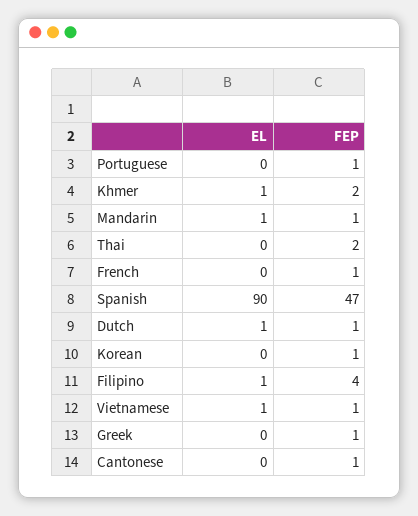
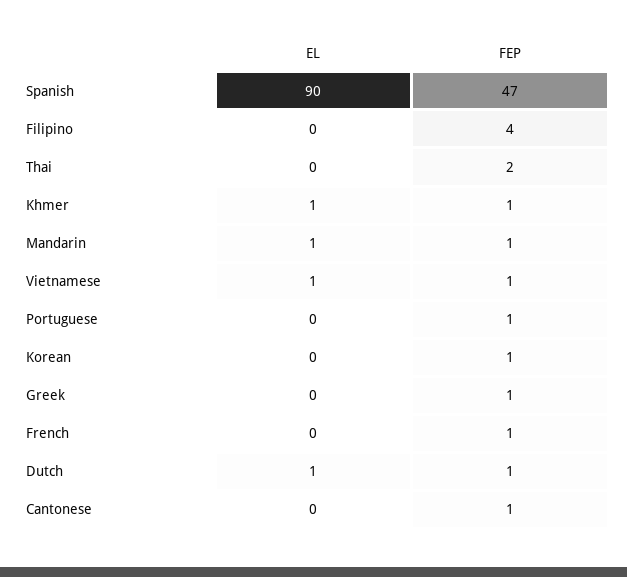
FEP, Khmer: 2 -> 1
EL, Filipino: 1 -> 0

